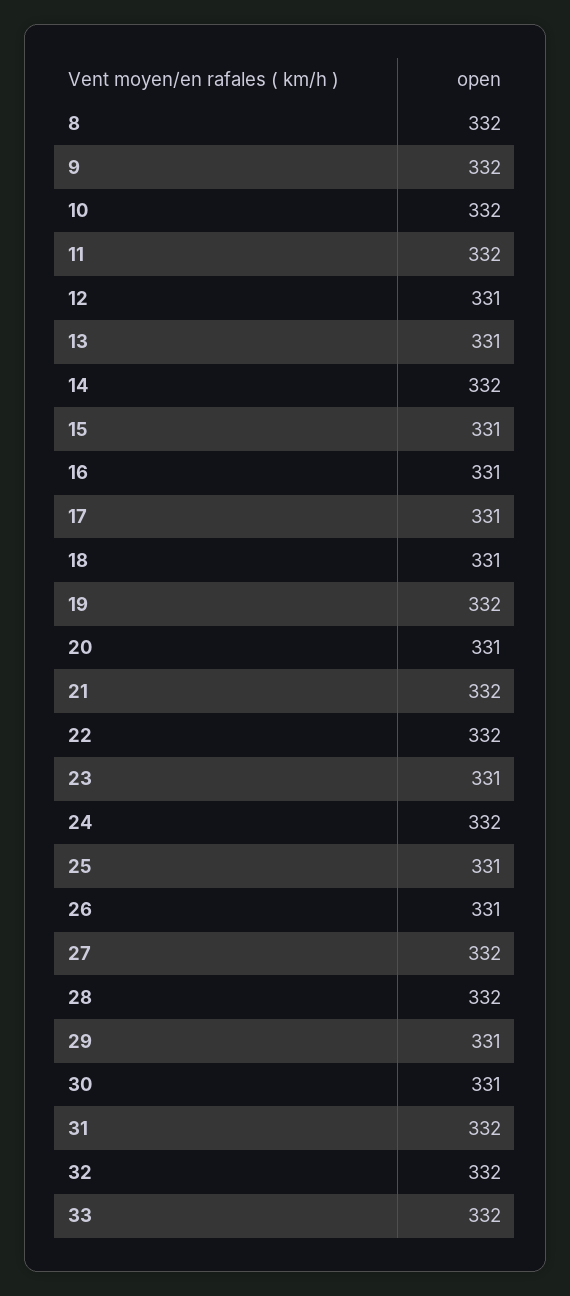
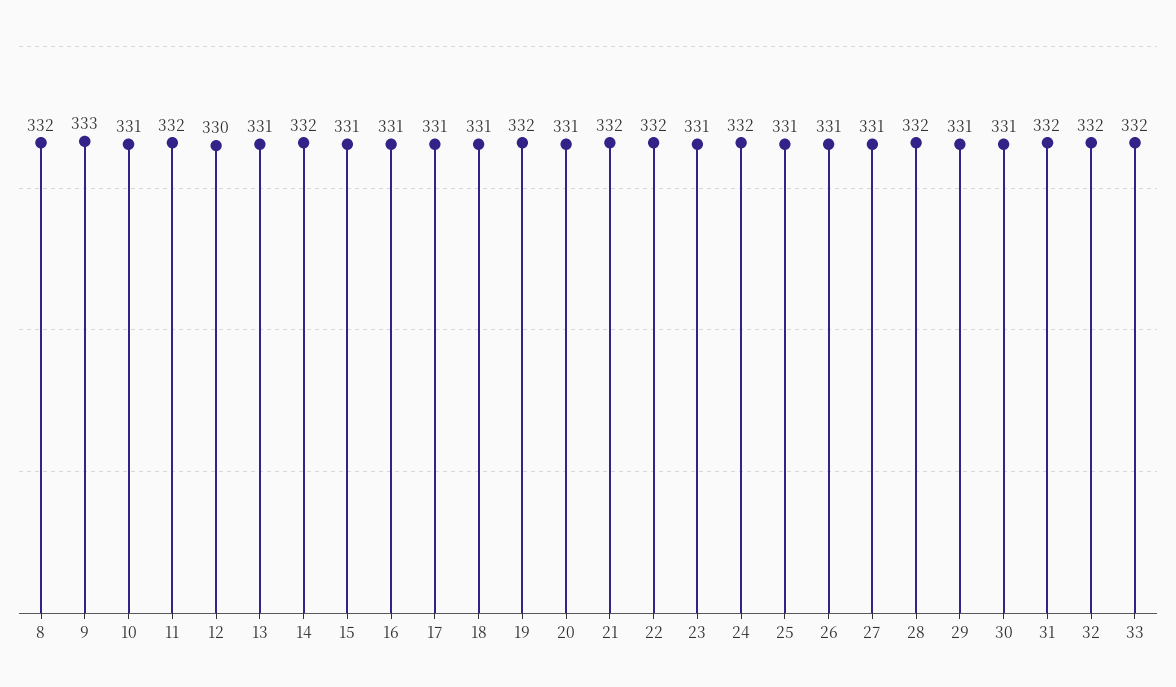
9: 332 -> 333
10: 332 -> 331
12: 331 -> 330
27: 332 -> 331

